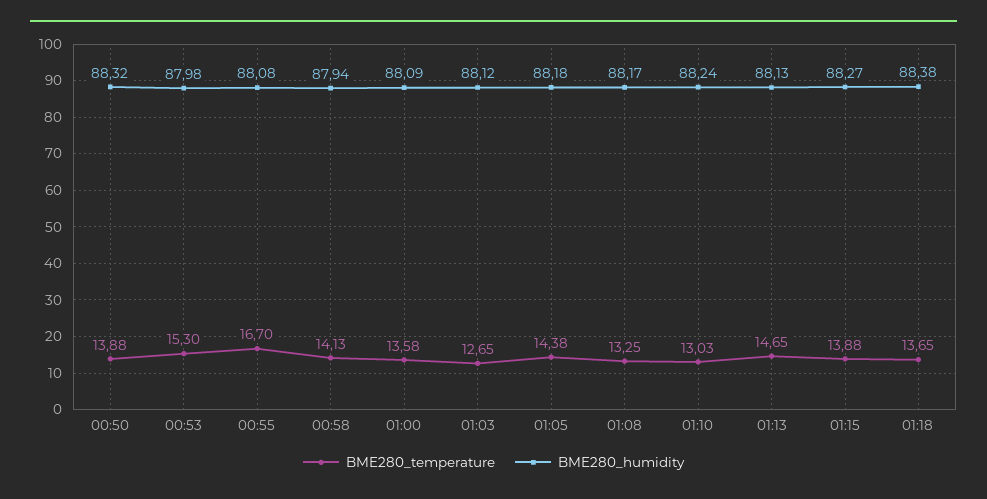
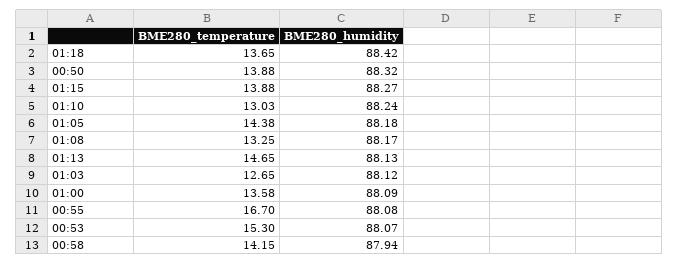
BME280_humidity, 00:53: 87.98 -> 88.07
BME280_temperature, 00:58: 14.13 -> 14.15
BME280_humidity, 01:18: 88.38 -> 88.42

